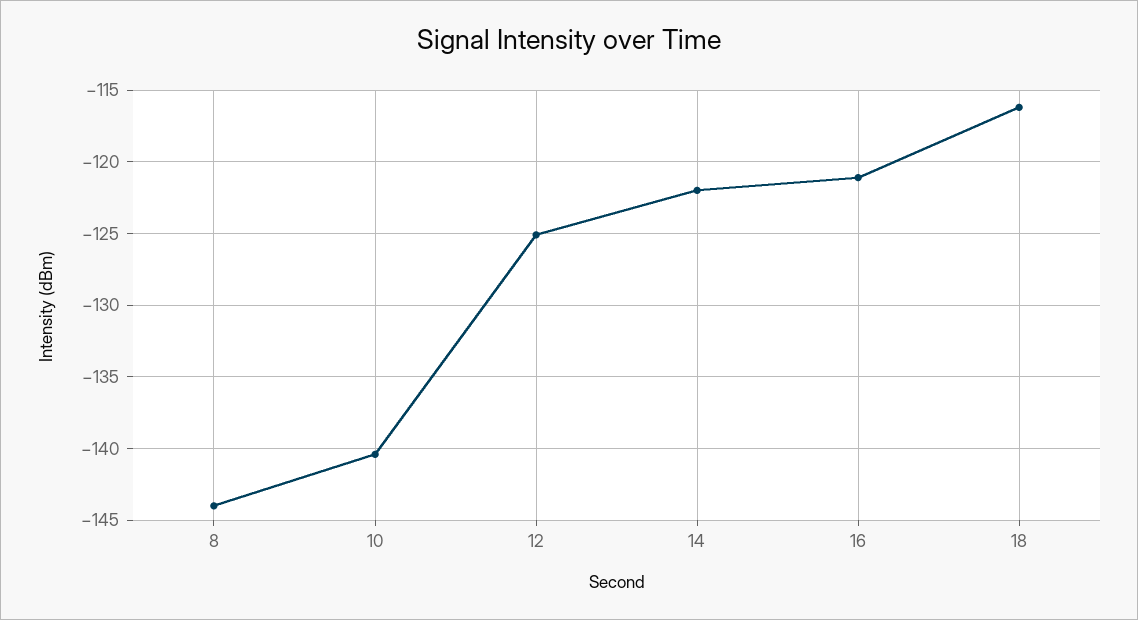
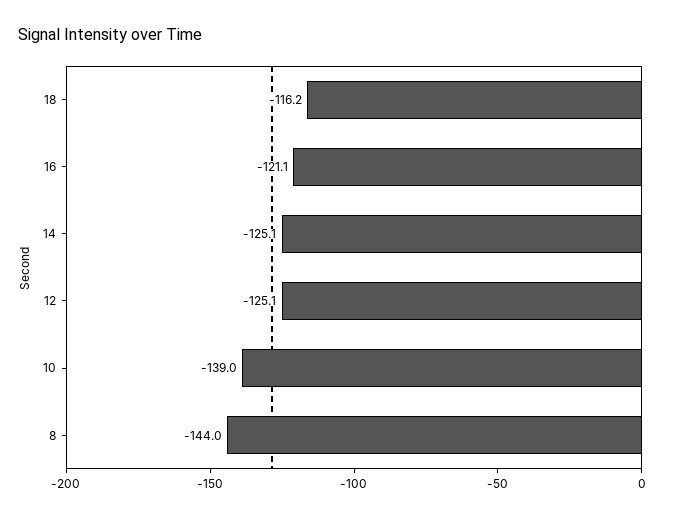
10: -140.5 -> -139
14: -122 -> -125.1

